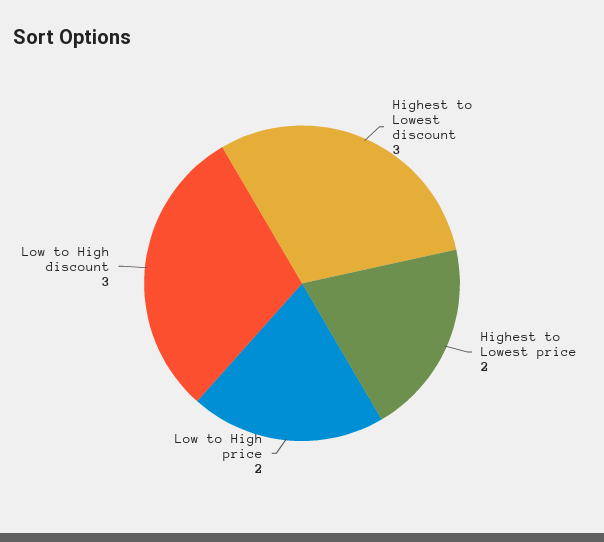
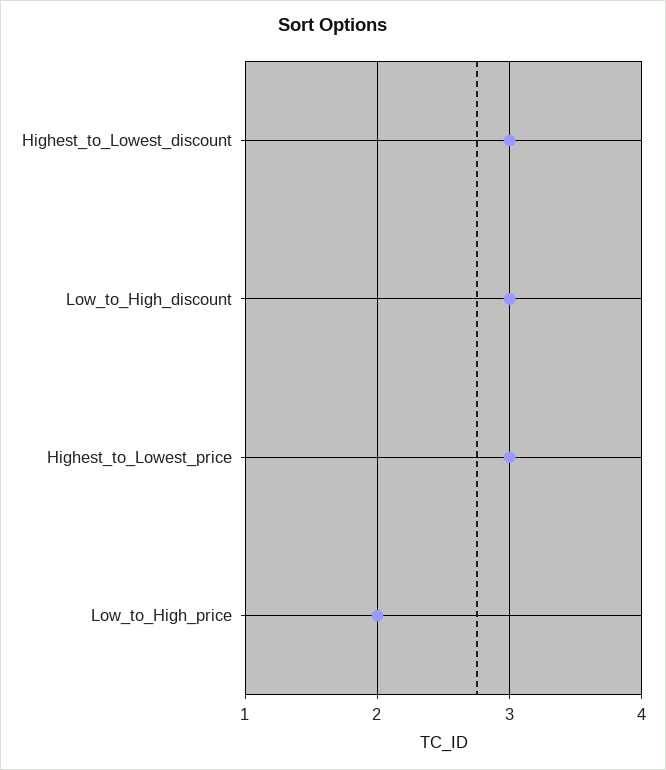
Highest to Lowest price: 2 -> 3

